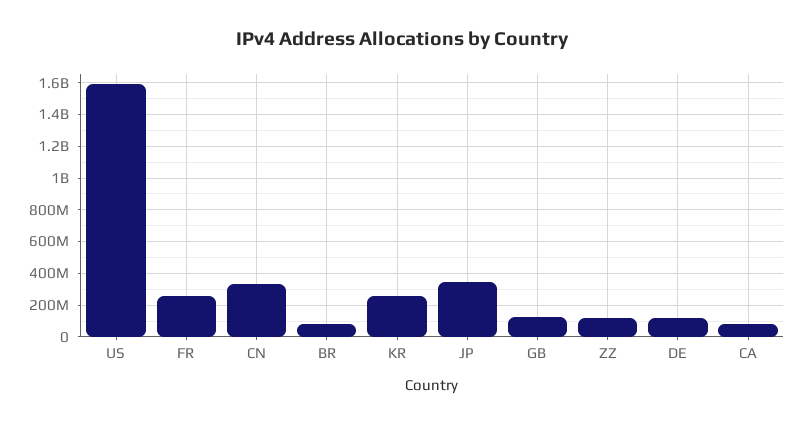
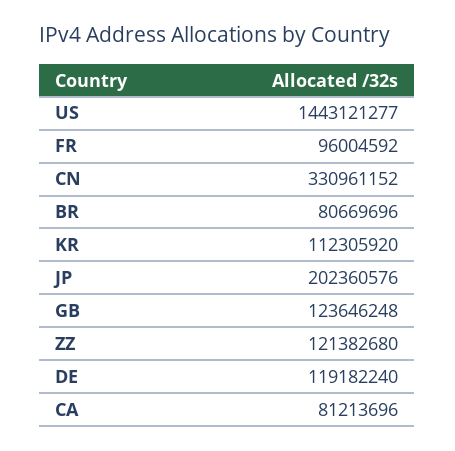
US: 1600000000 -> 1443121277
FR: 250000000 -> 96004592
KR: 250000000 -> 112305920
JP: 350000000 -> 202360576

